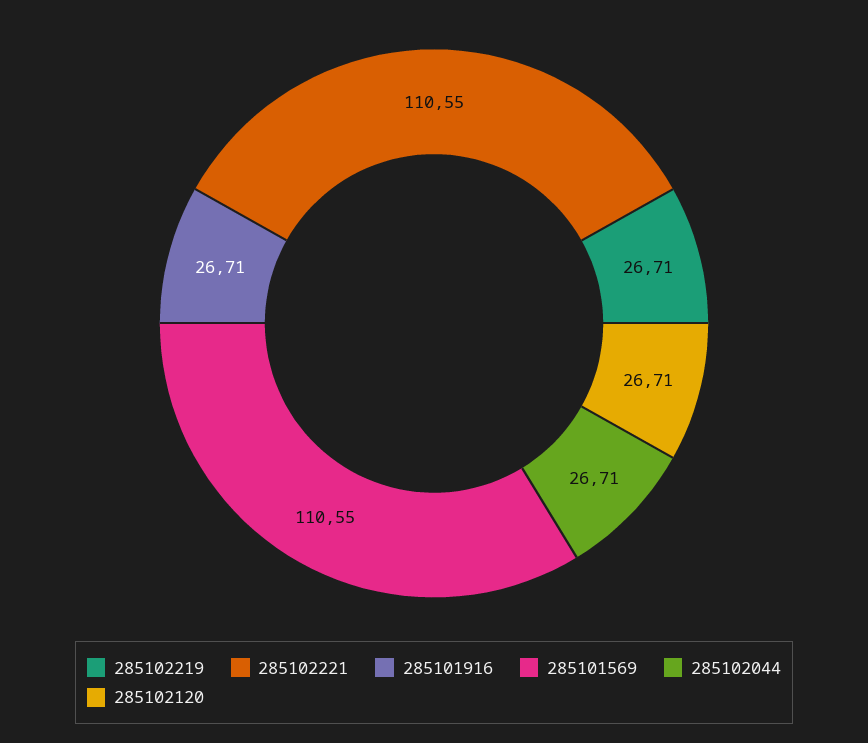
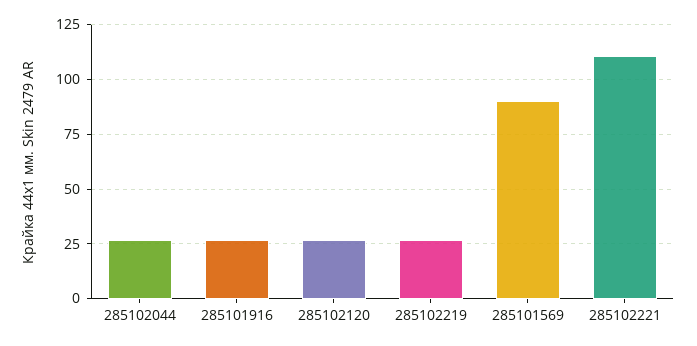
285101569: 110.55 -> 90

